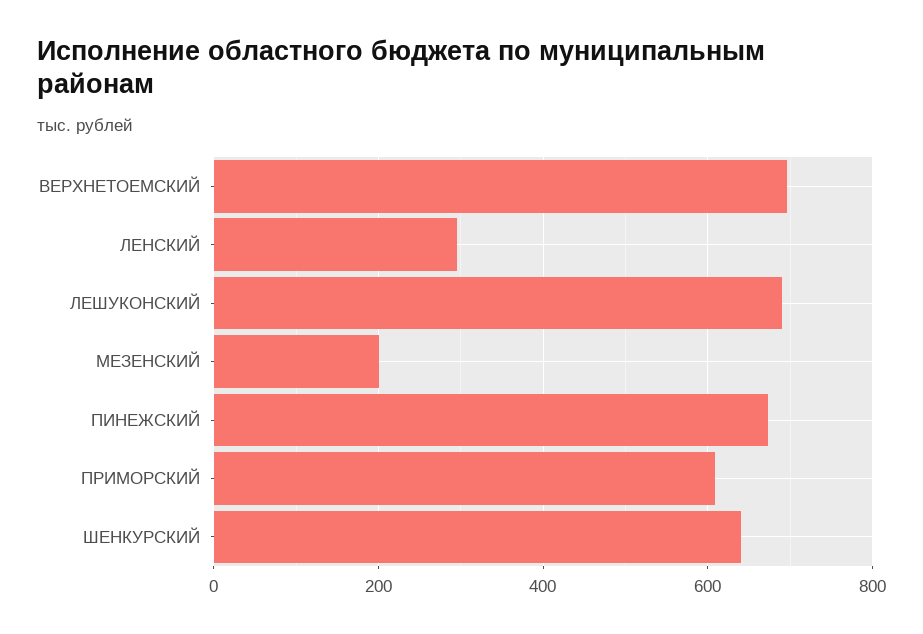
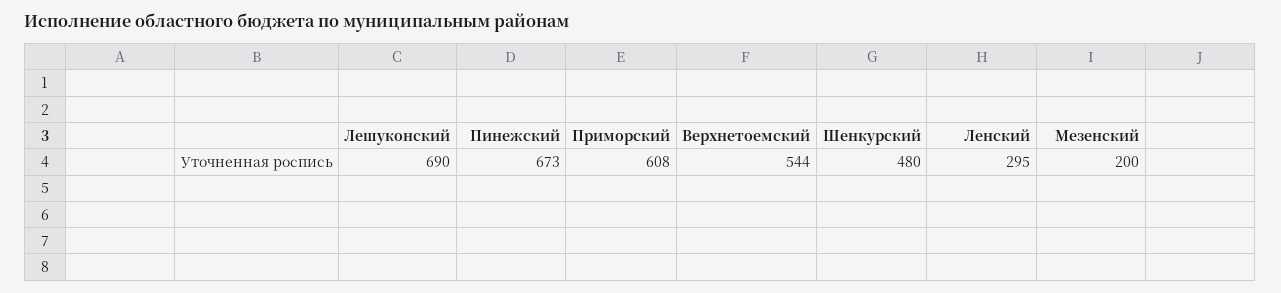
ВЕРХНЕТОЕМСКИЙ: 700 -> 544
ШЕНКУРСКИЙ: 640 -> 480

